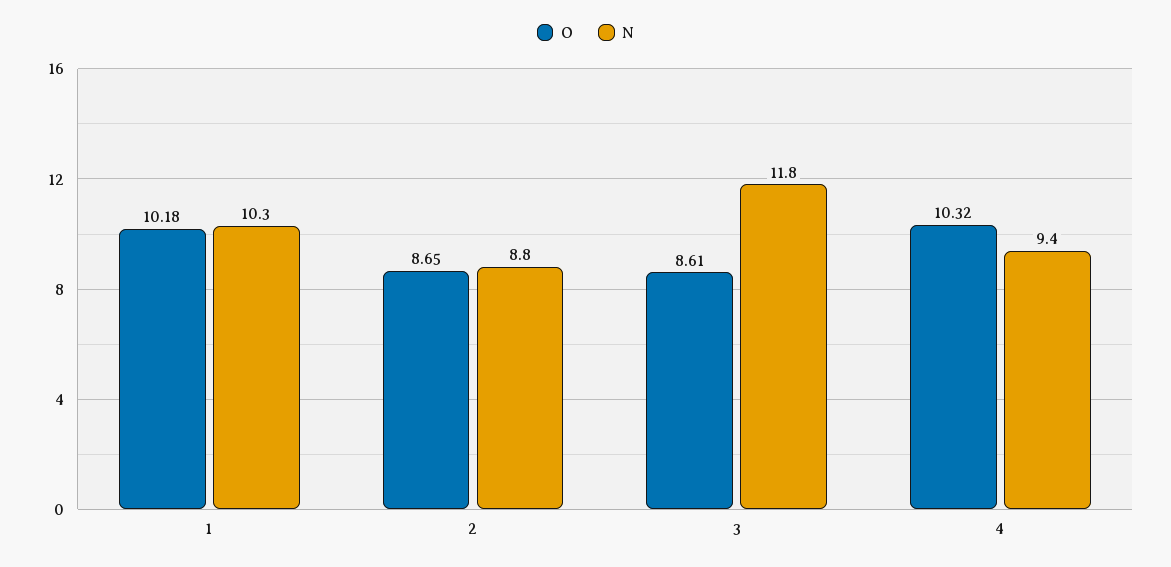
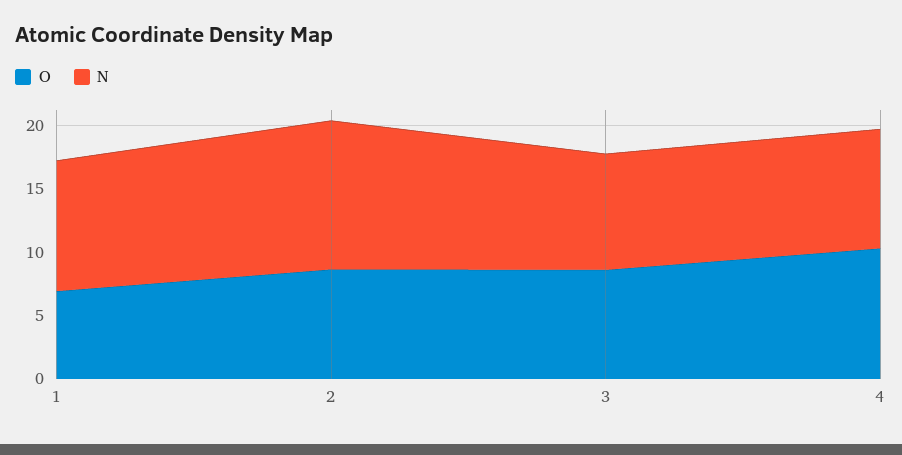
O, 1: 10.18 -> 7
N, 2: 8.8 -> 12
N, 3: 11.8 -> 9

